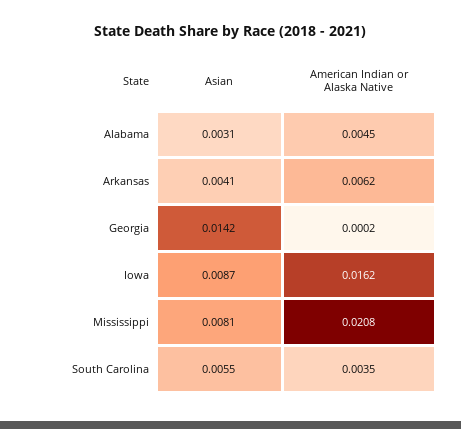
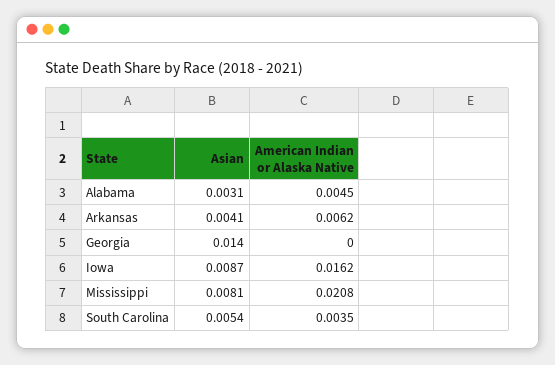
Asian, Georgia: 0.0142 -> 0.014
American Indian or Alaska Native, Georgia: 0.0002 -> 0
Asian, South Carolina: 0.0055 -> 0.0054

